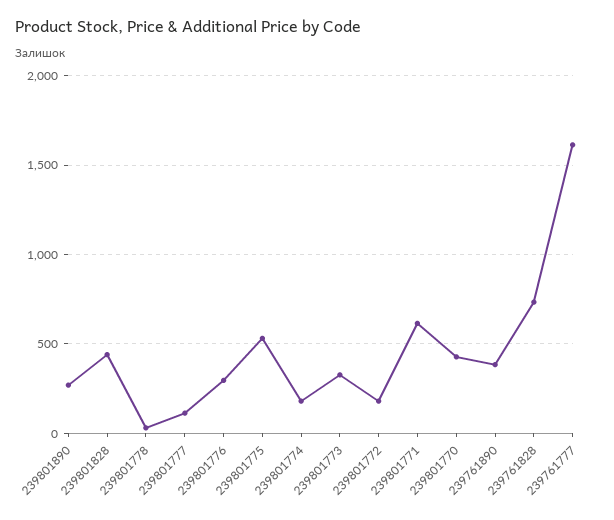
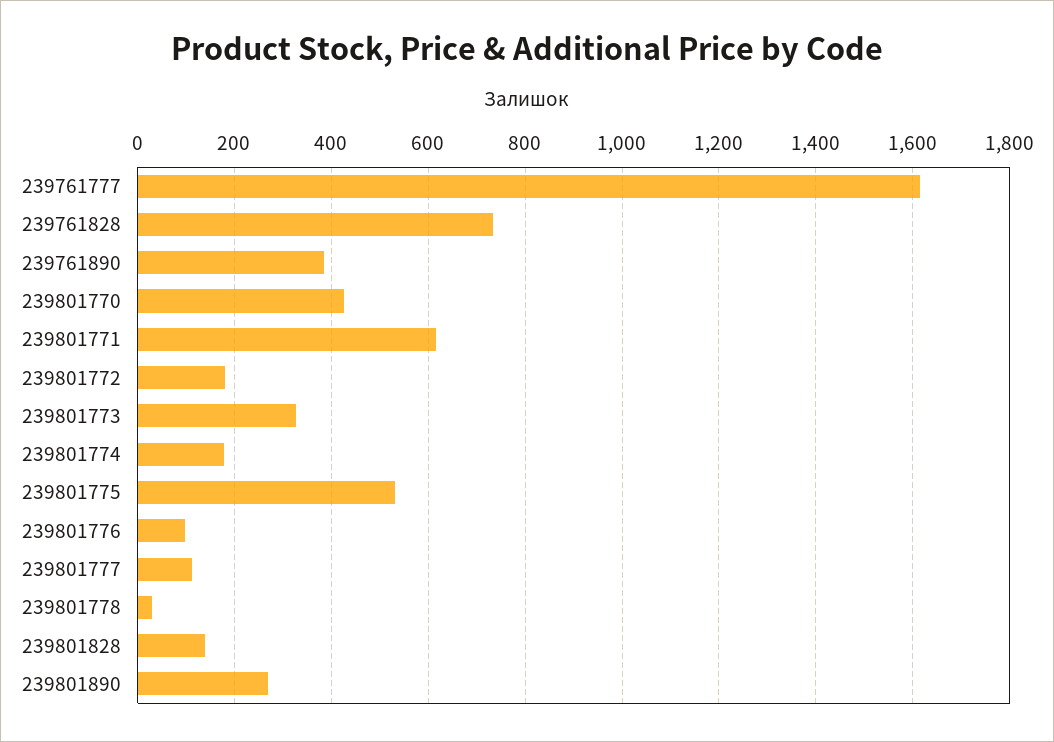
239801828: 450 -> 140
239801776: 300 -> 100

